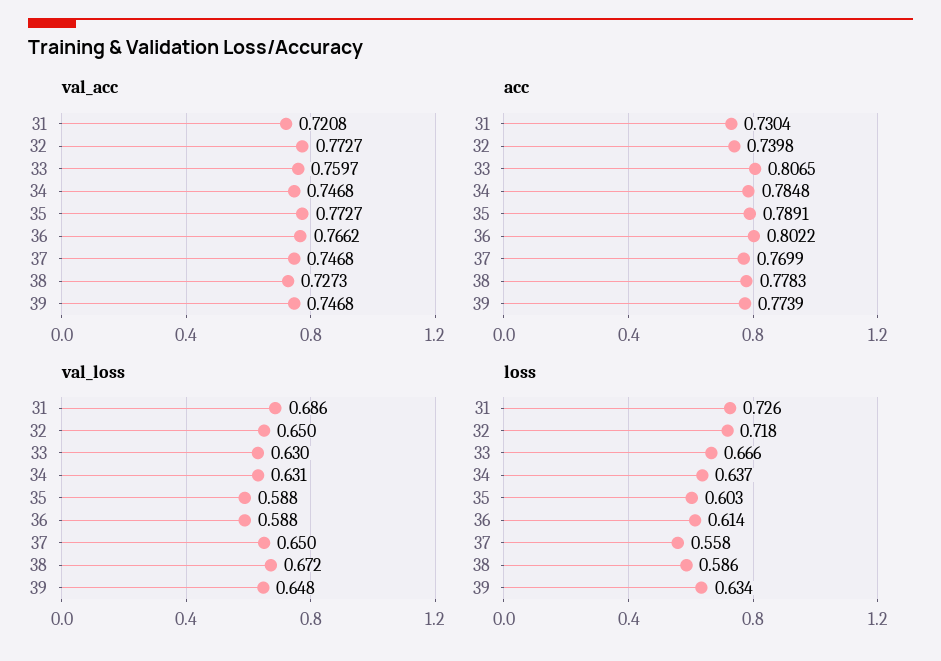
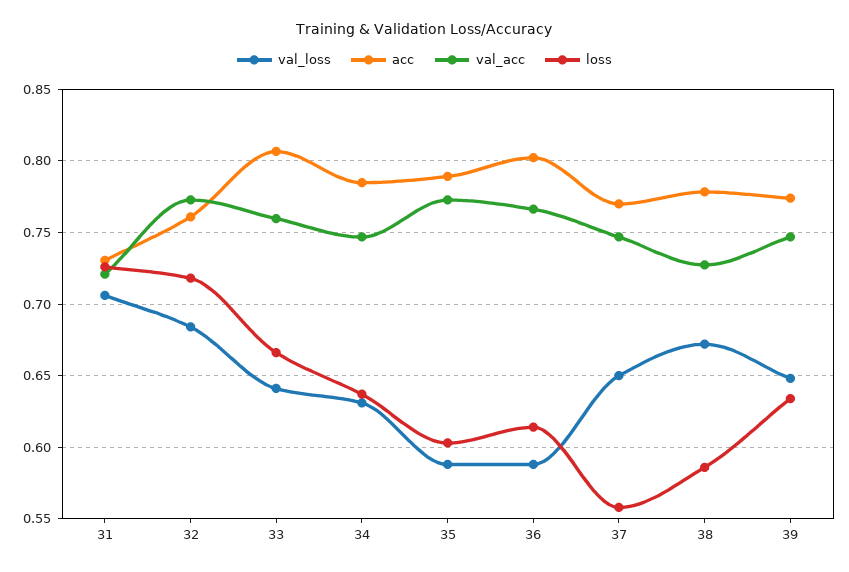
acc, 32: 0.7398 -> 0.76
val_loss, 31: 0.686 -> 0.705
val_loss, 32: 0.65 -> 0.685
val_loss, 33: 0.63 -> 0.64

